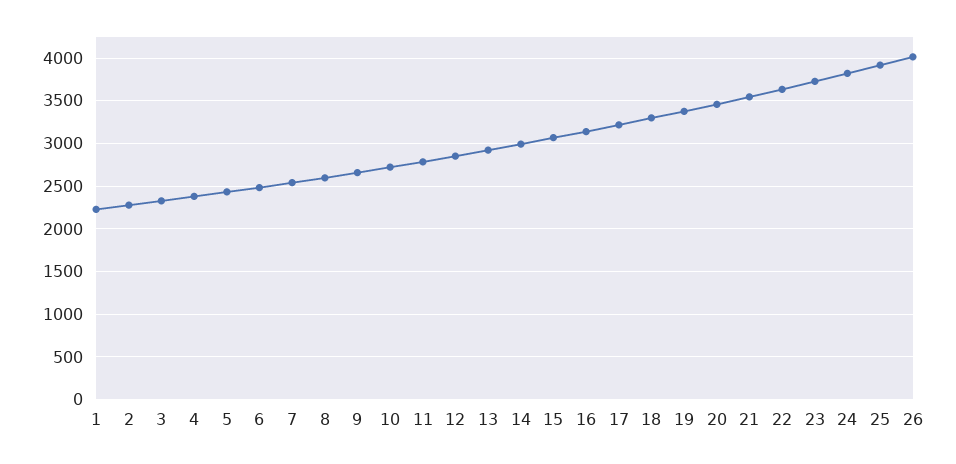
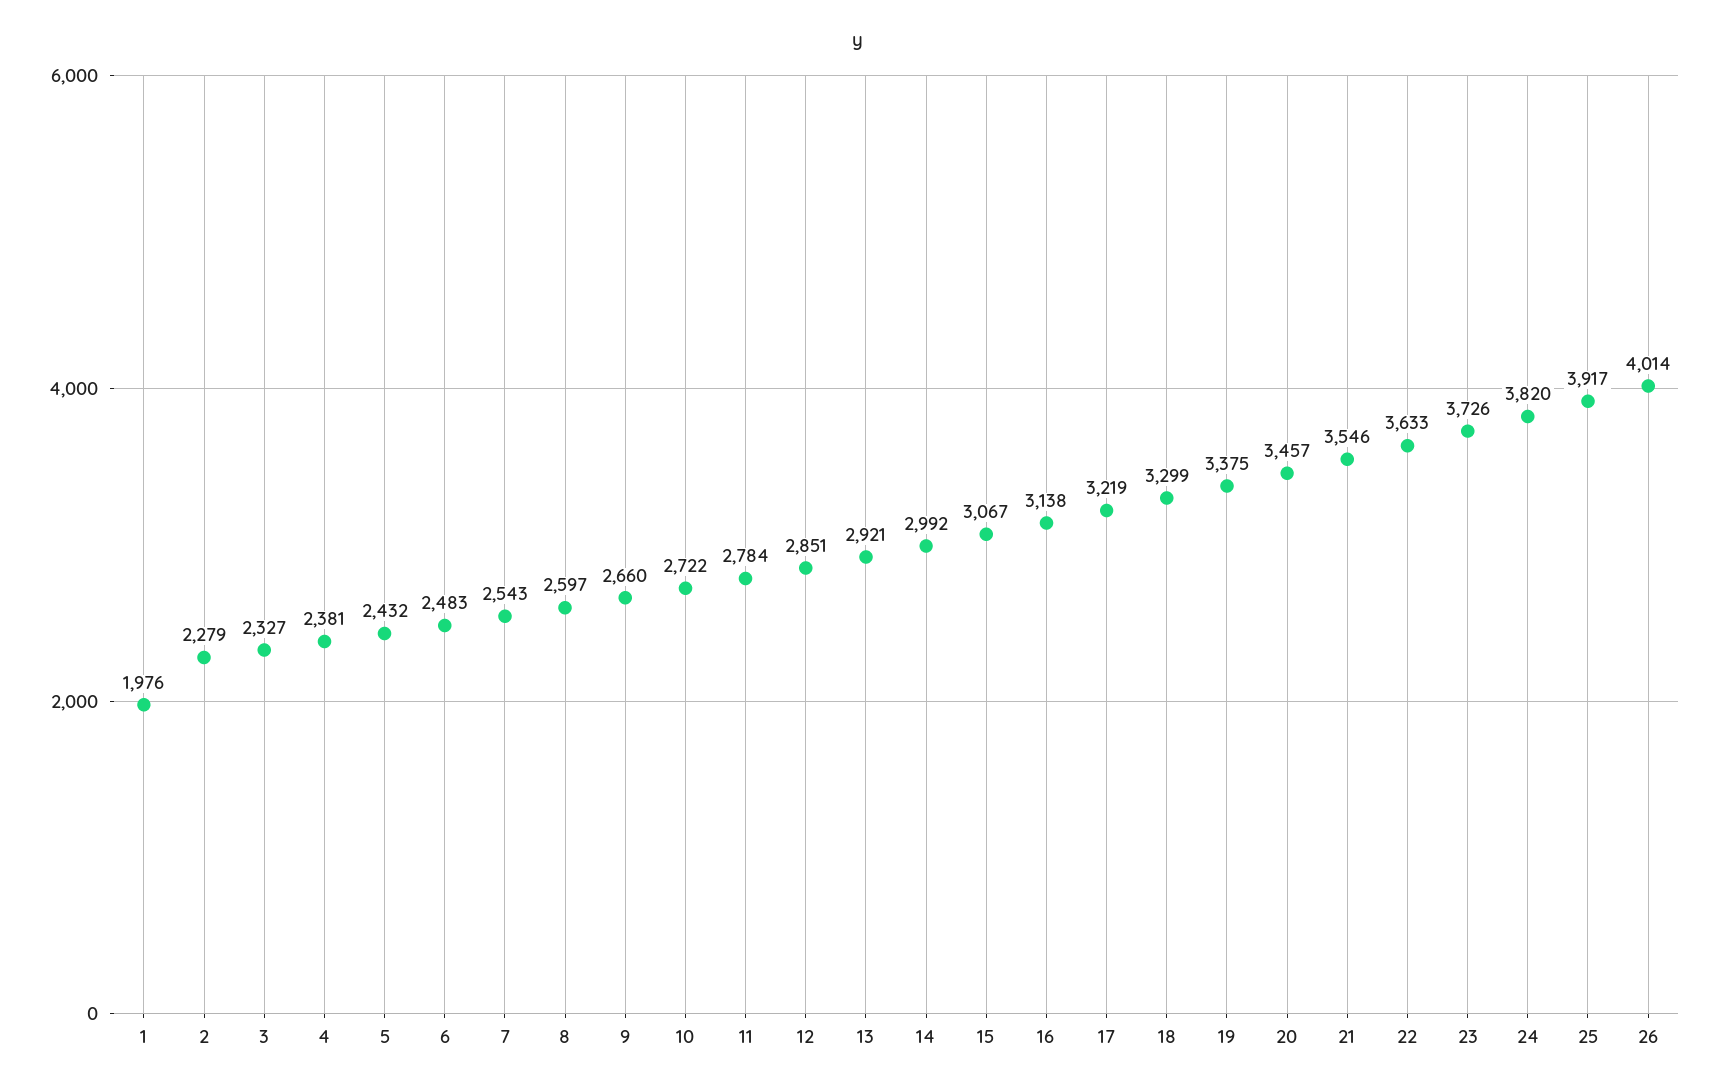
1: 2200 -> 1976

